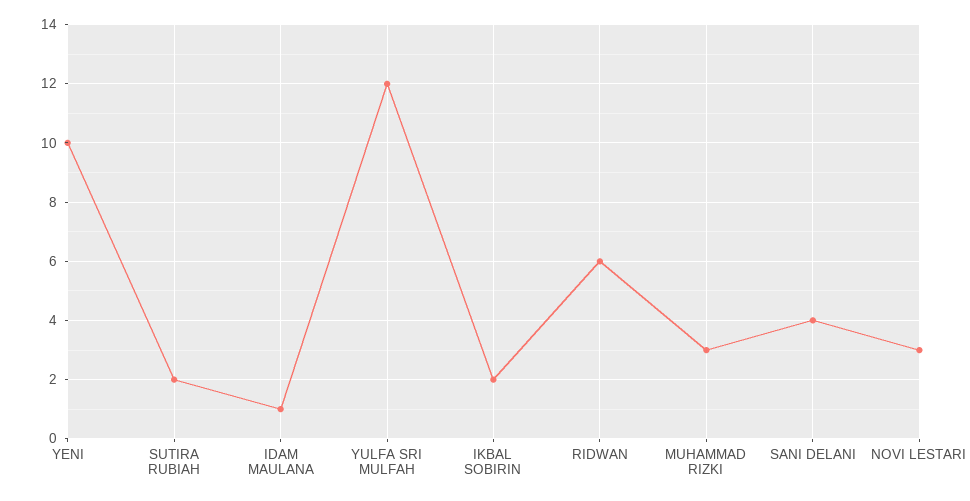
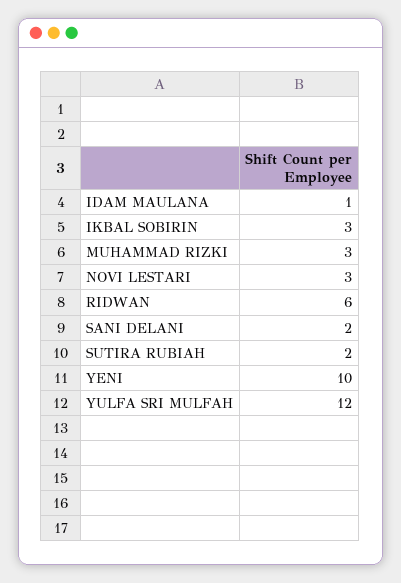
IKBAL SOBIRIN: 2 -> 3
SANI DELANI: 4 -> 2

